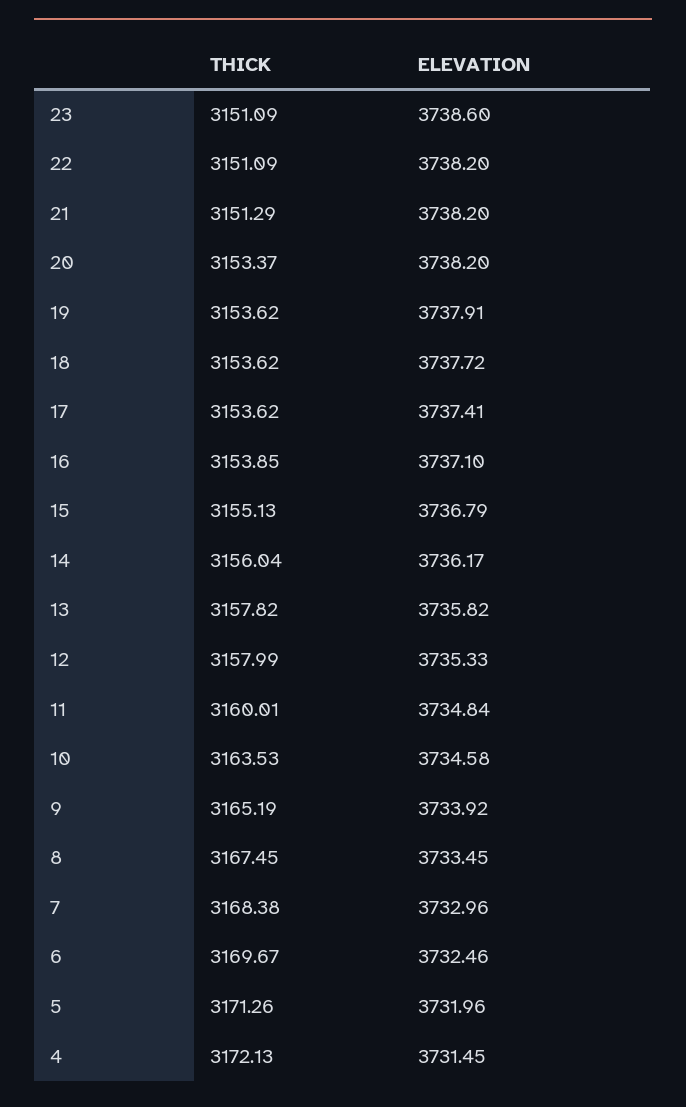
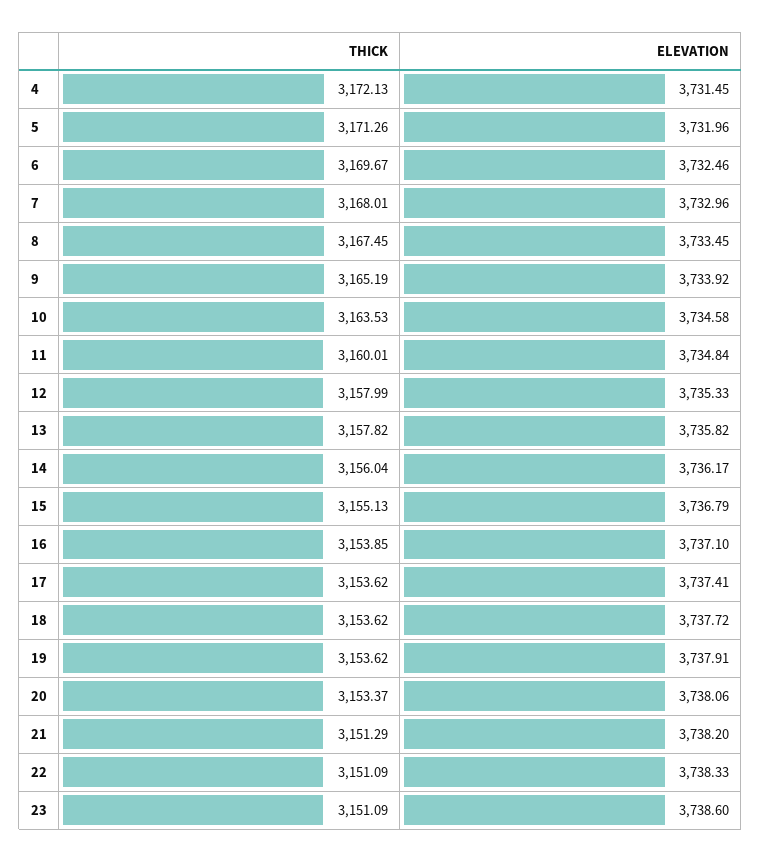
ELEVATION, 22: 3738.2 -> 3738.33
ELEVATION, 20: 3738.2 -> 3738.06
THICK, 7: 3168.38 -> 3168.01

